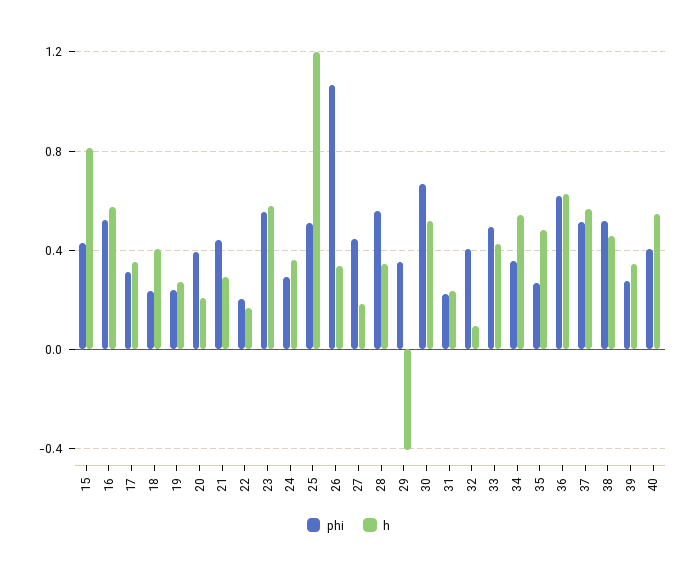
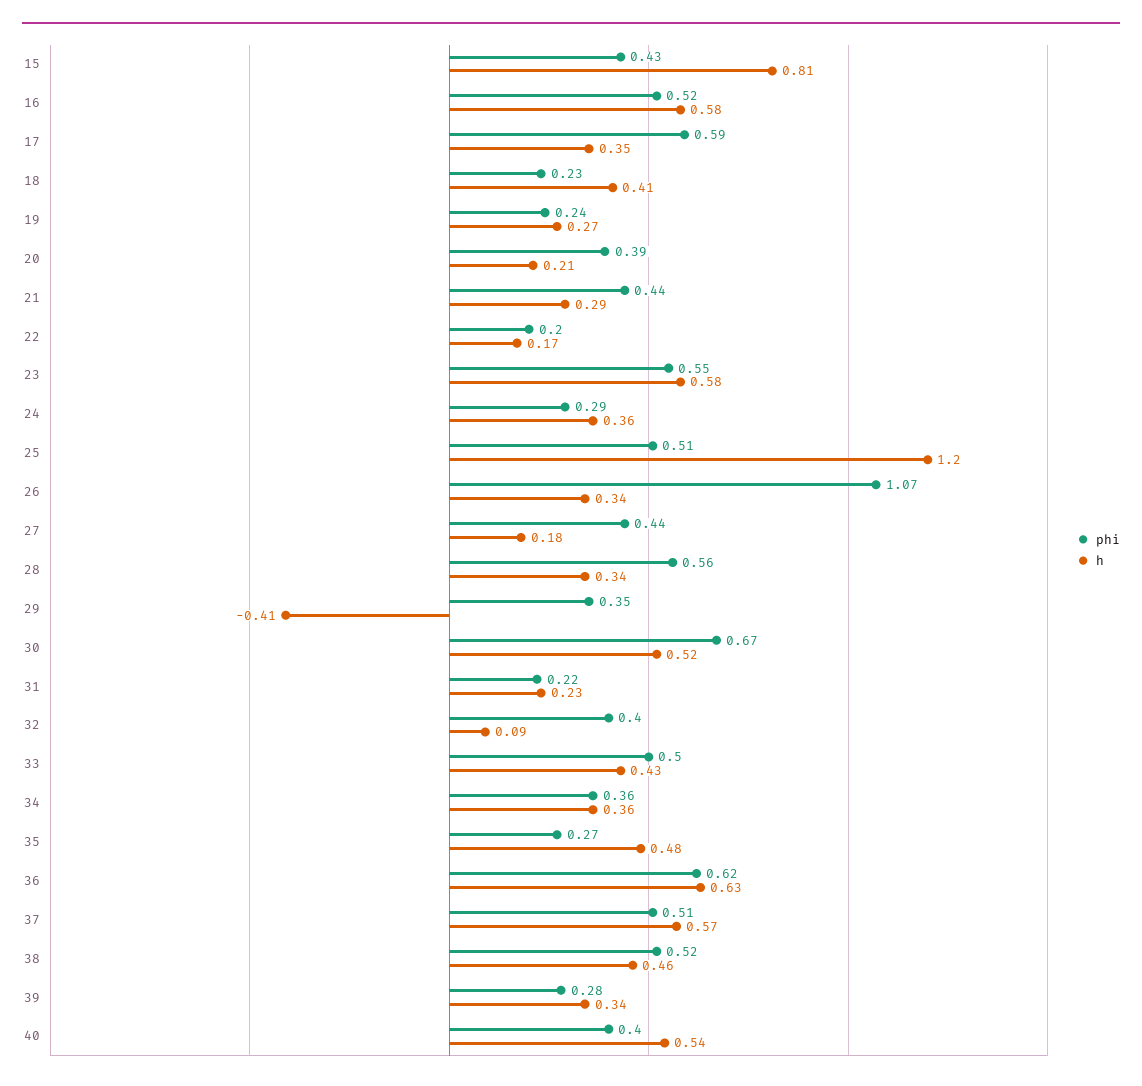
phi, 17: 0.3 -> 0.59
h, 34: 0.55 -> 0.36

